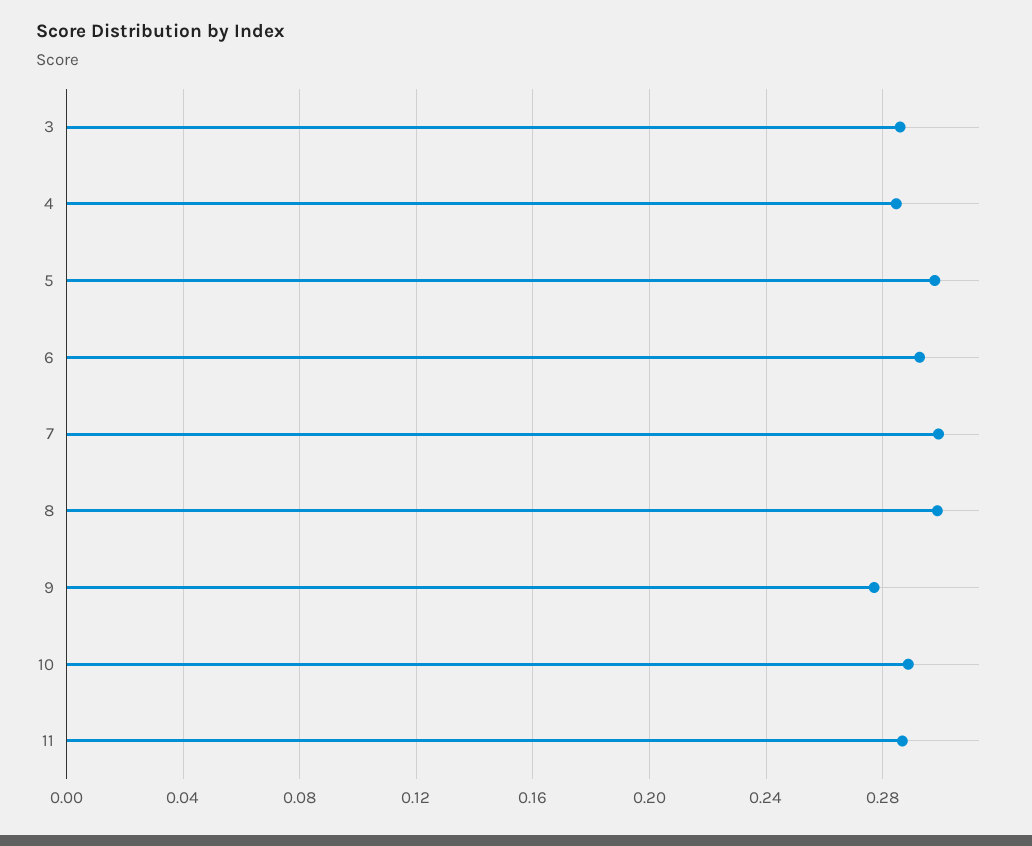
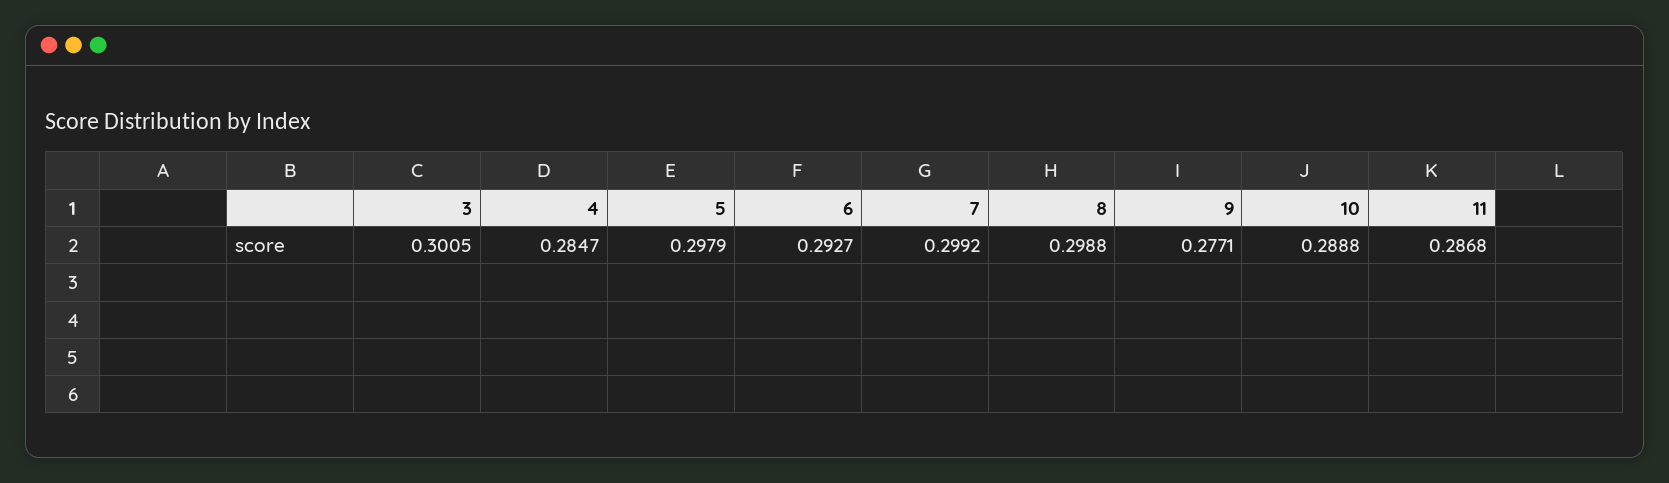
3: 0.285 -> 0.3005

